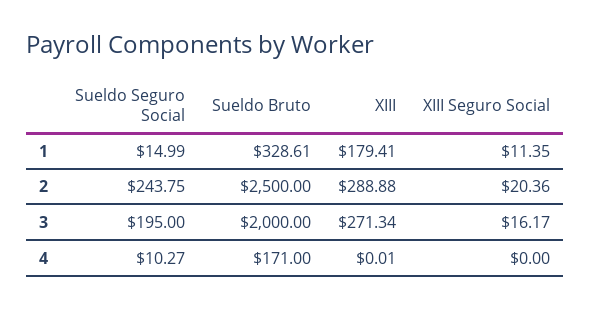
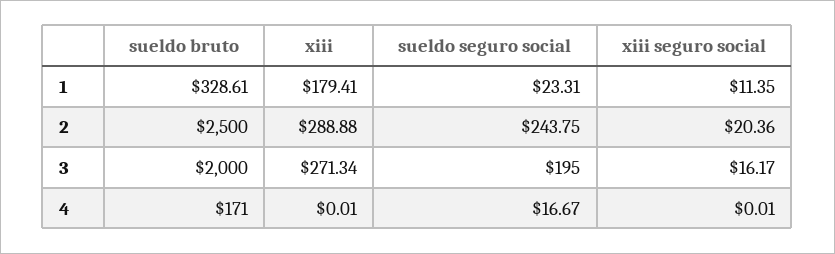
Sueldo Seguro Social, 1: 14.99 -> 23.31
Sueldo Seguro Social, 4: 10.27 -> 16.67
XIII Seguro Social, 4: 0 -> 0.01

